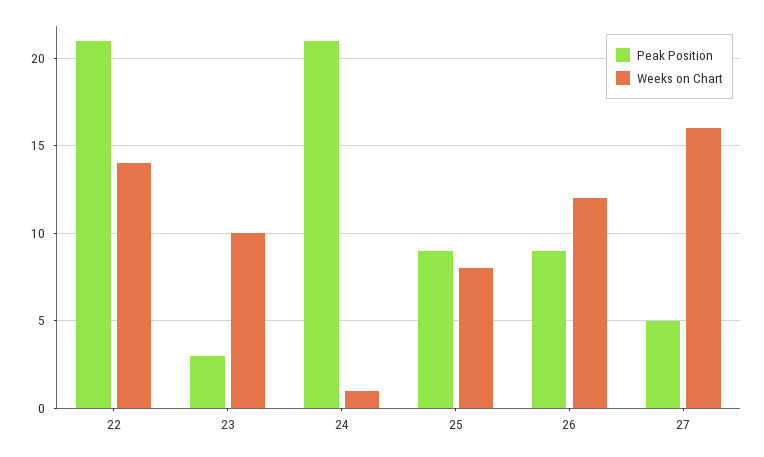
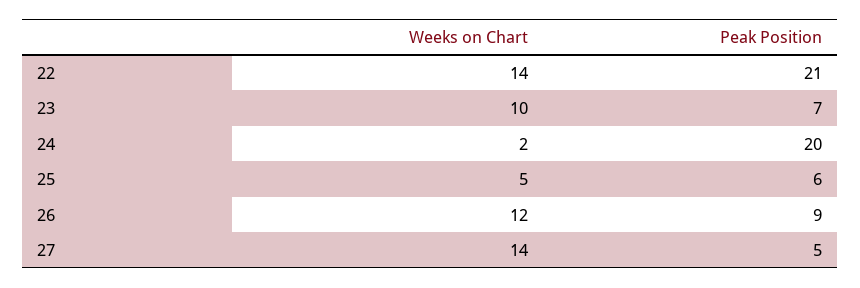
Peak Position, 23: 3 -> 7
Peak Position, 24: 21 -> 20
Weeks on Chart, 24: 1 -> 2
Peak Position, 25: 9 -> 6
Weeks on Chart, 25: 8 -> 5
Weeks on Chart, 27: 16 -> 14

